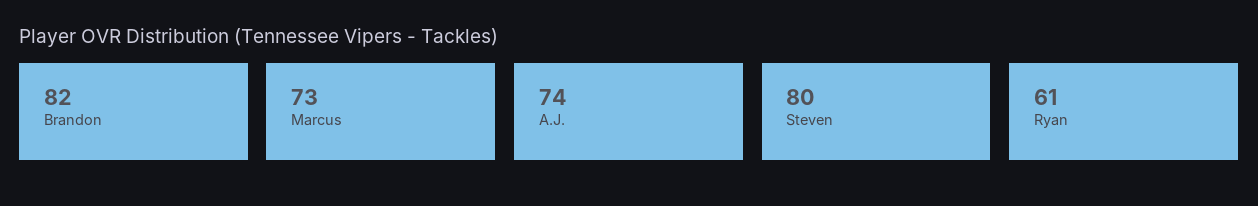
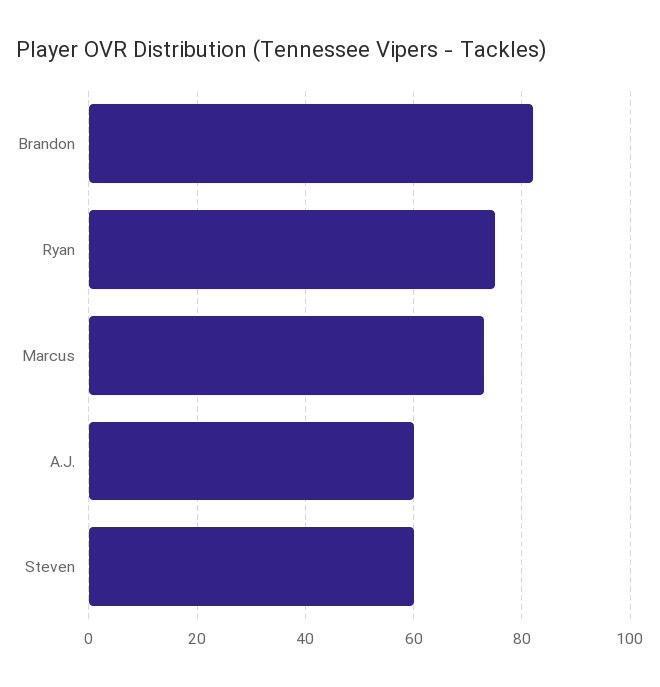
A.J.: 74 -> 60
Steven: 80 -> 60
Ryan: 61 -> 75

